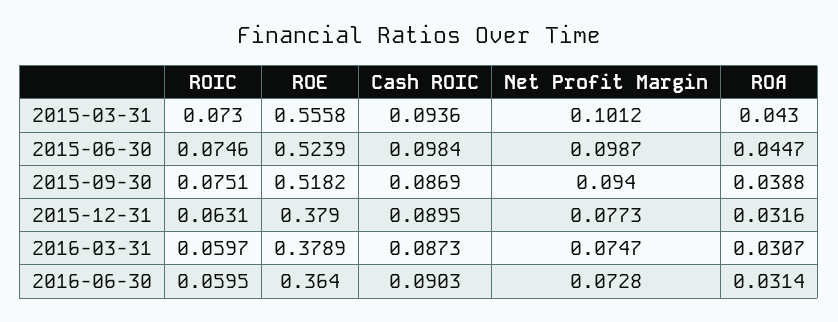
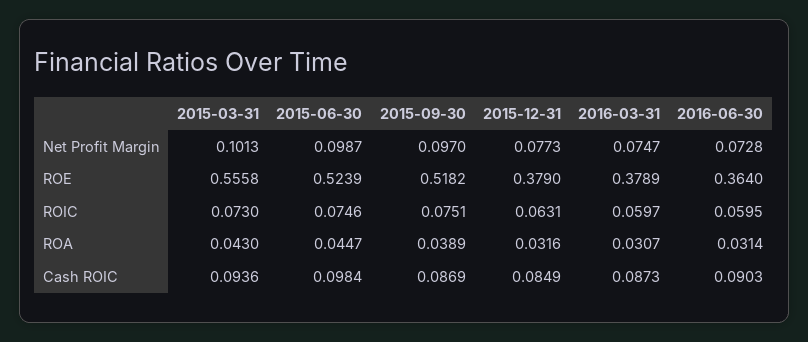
Net Profit Margin, 2015-03-31: 0.1012 -> 0.1013
Net Profit Margin, 2015-09-30: 0.094 -> 0.097
ROA, 2015-09-30: 0.0388 -> 0.0389
Cash ROIC, 2015-12-31: 0.0895 -> 0.0849

